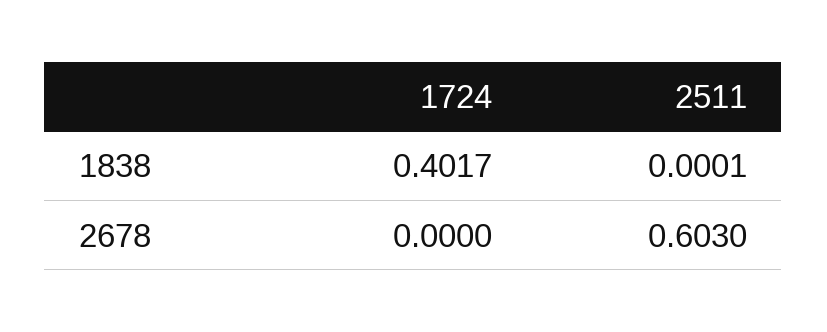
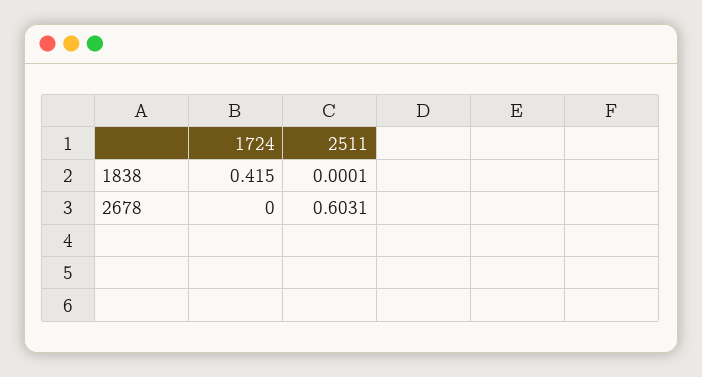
1724, 1838: 0.4017 -> 0.415
2511, 2678: 0.603 -> 0.6031

